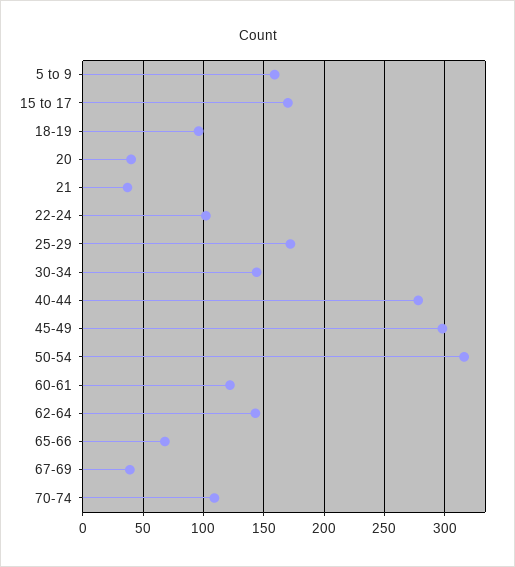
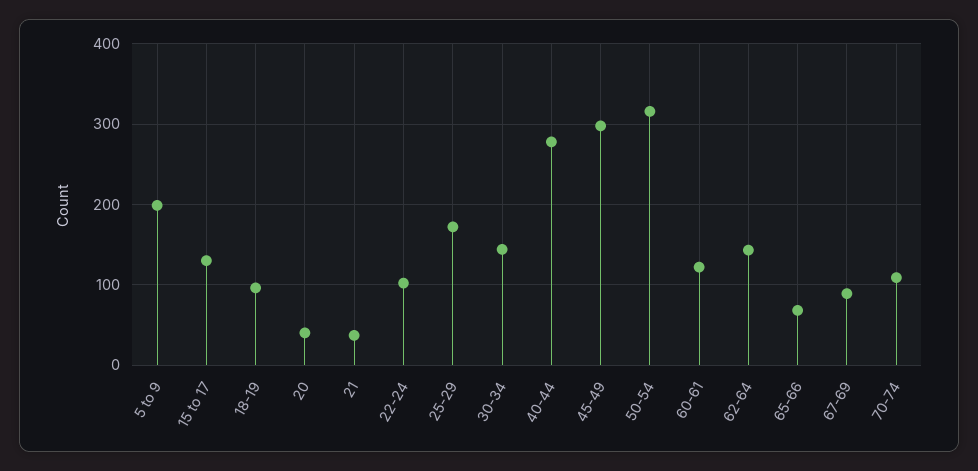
5 to 9: 160 -> 200
15 to 17: 170 -> 130
67-69: 40 -> 90

